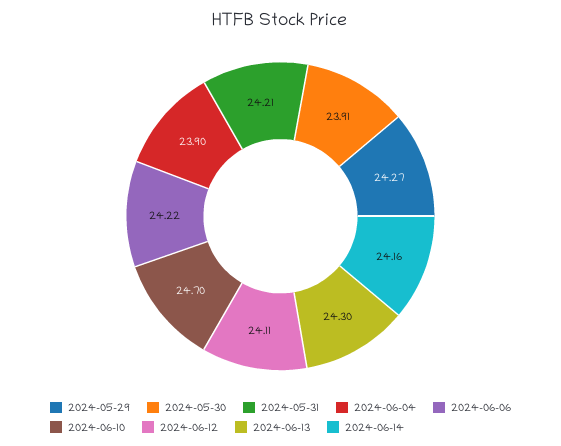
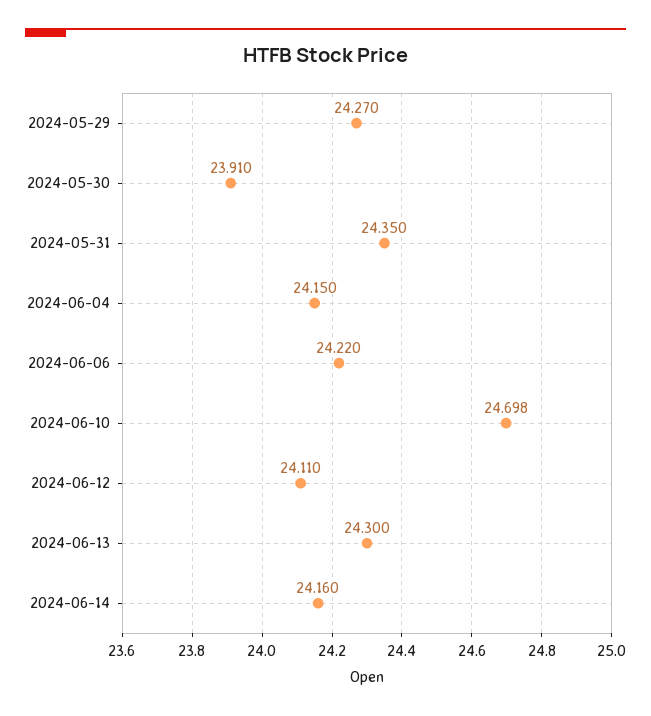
2024-05-31: 24.21 -> 24.35
2024-06-04: 23.9 -> 24.15

